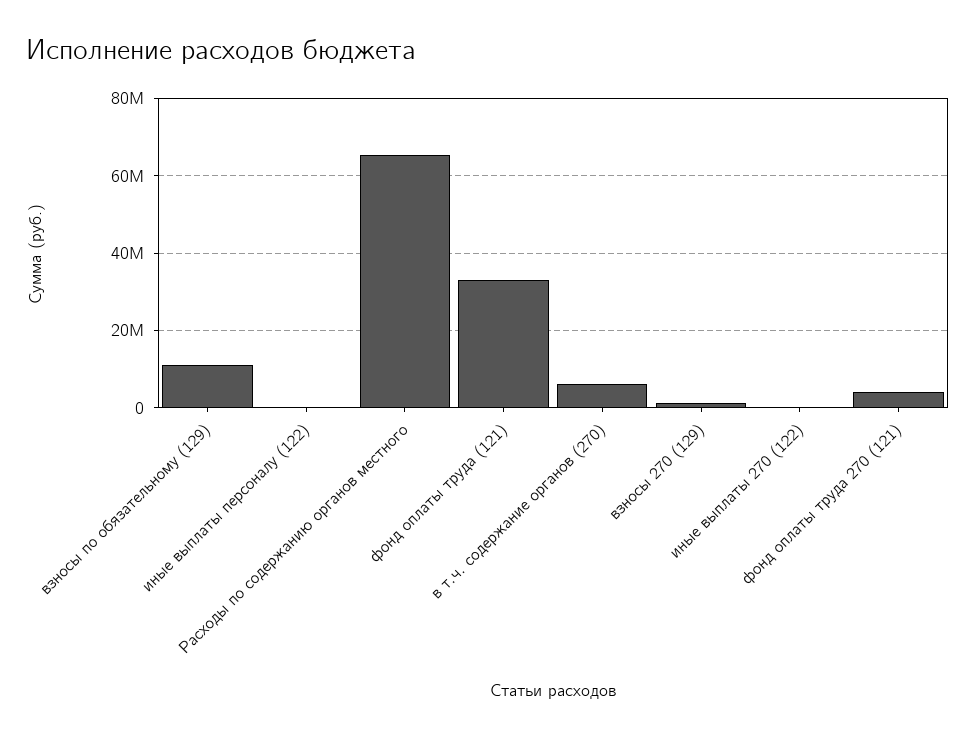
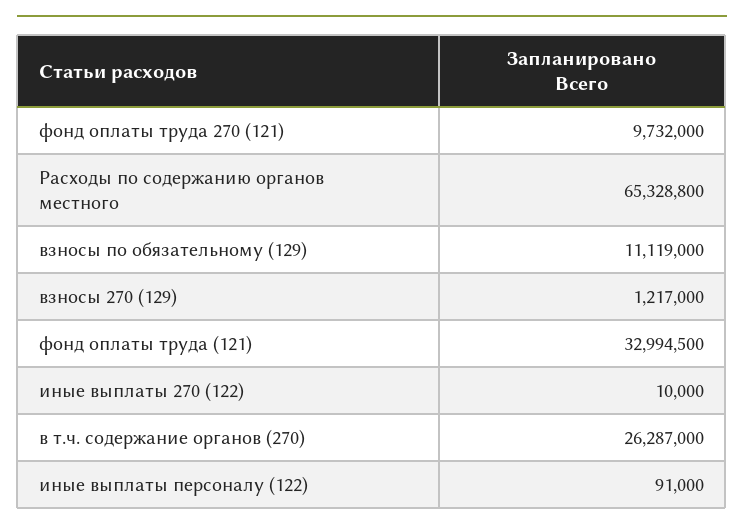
в т.ч. содержание органов (270): 6000000 -> 26287000
фонд оплаты труда 270 (121): 4000000 -> 9732000

